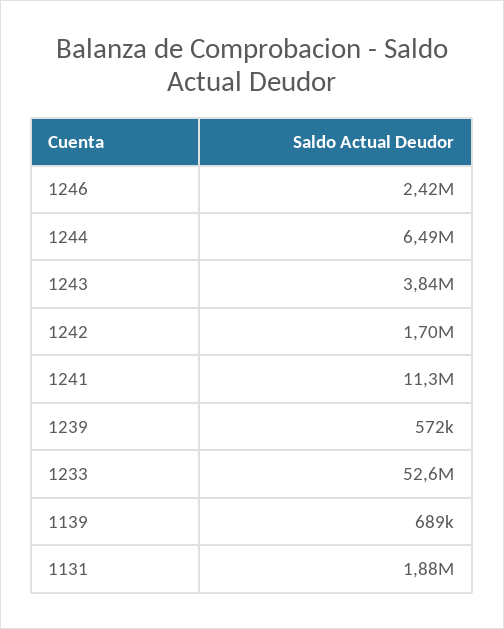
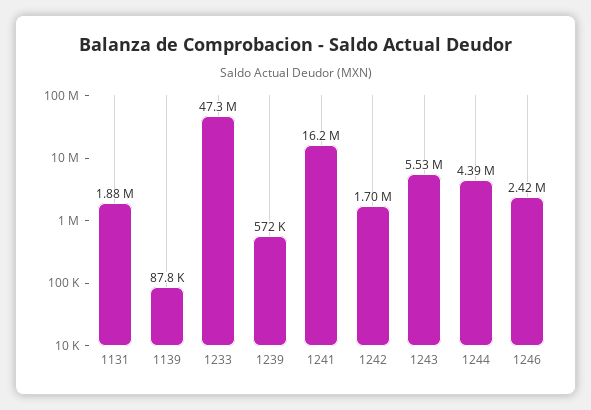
1244: 6490000 -> 4390000
1243: 3840000 -> 5530000
1241: 11300000 -> 16200000
1233: 52600000 -> 47300000
1139: 689000 -> 87800

